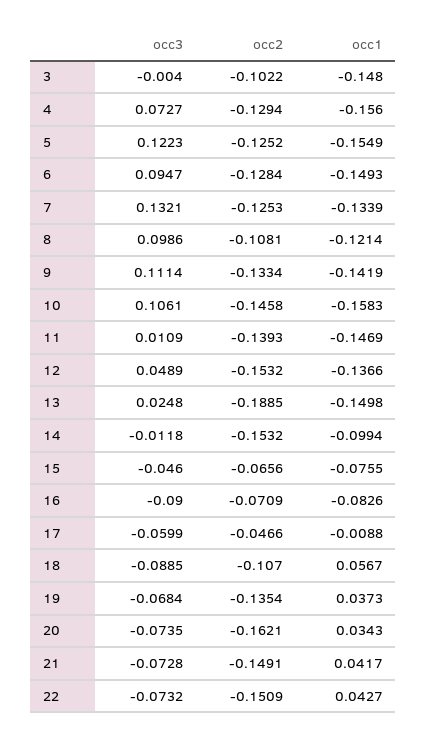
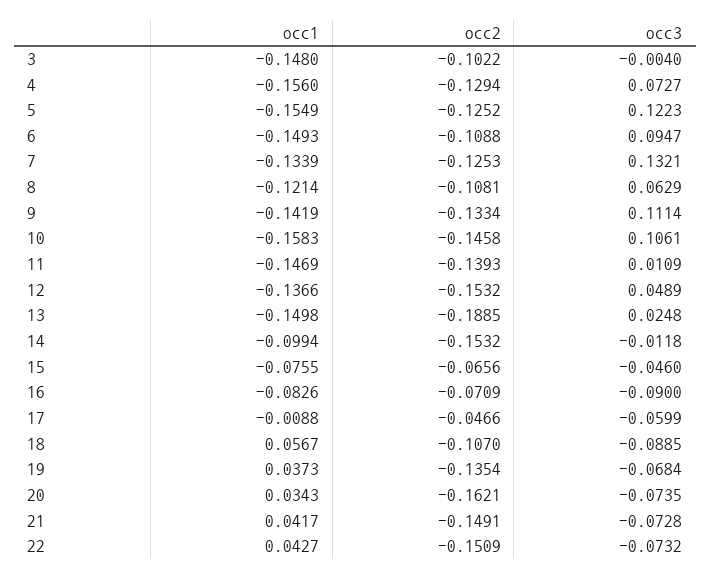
occ2, 6: -0.1284 -> -0.1088
occ3, 8: 0.0986 -> 0.0629

